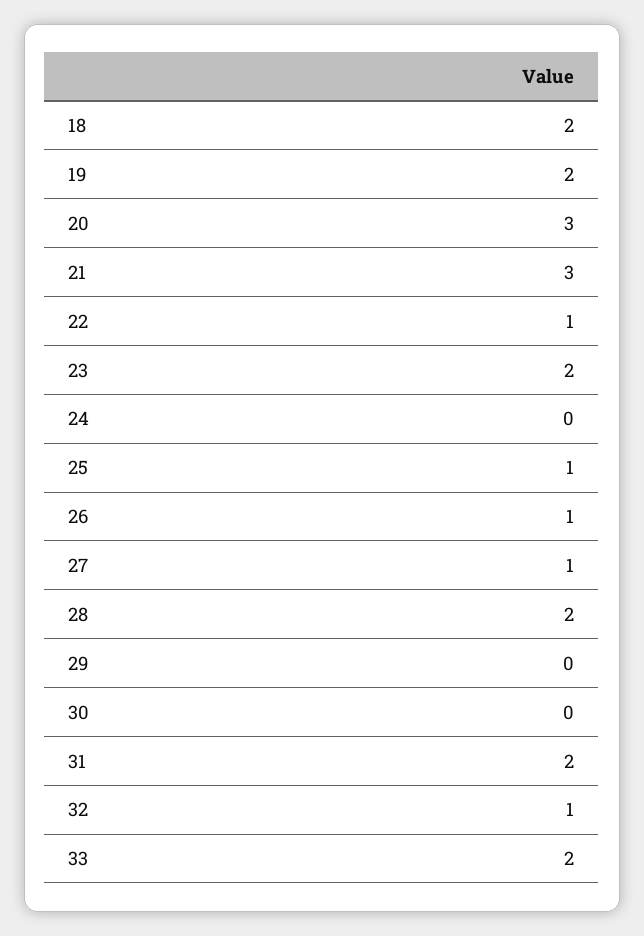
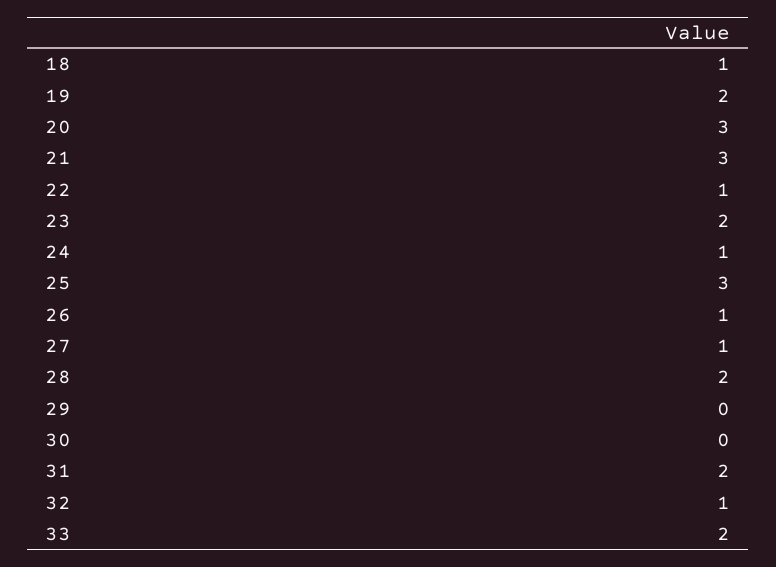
18: 2 -> 1
24: 0 -> 1
25: 1 -> 3

